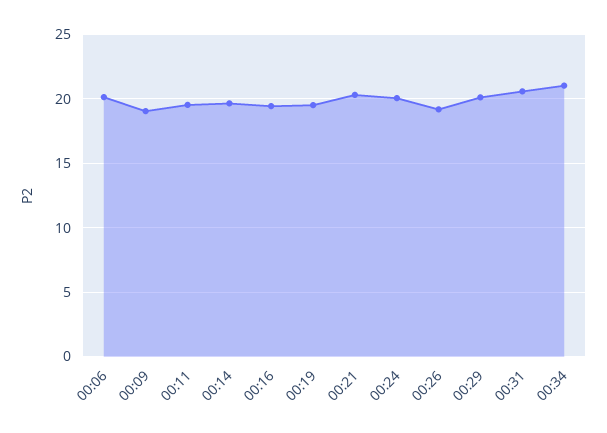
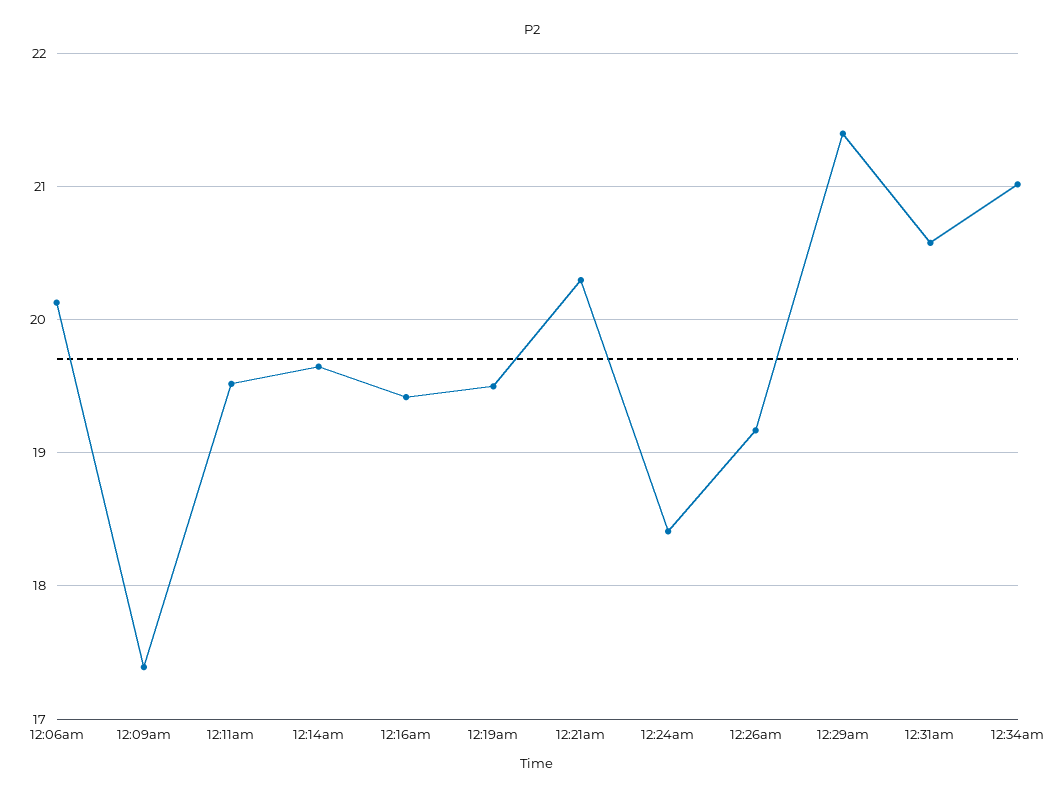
00:09: 19 -> 17.4
00:24: 20 -> 18.4
00:29: 20 -> 21.4

